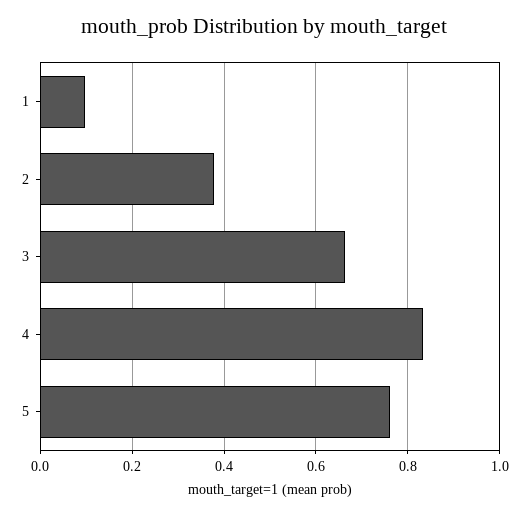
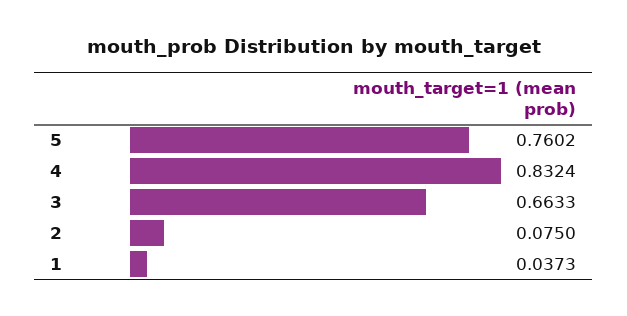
1: 0.1 -> 0.0373
2: 0.38 -> 0.075

